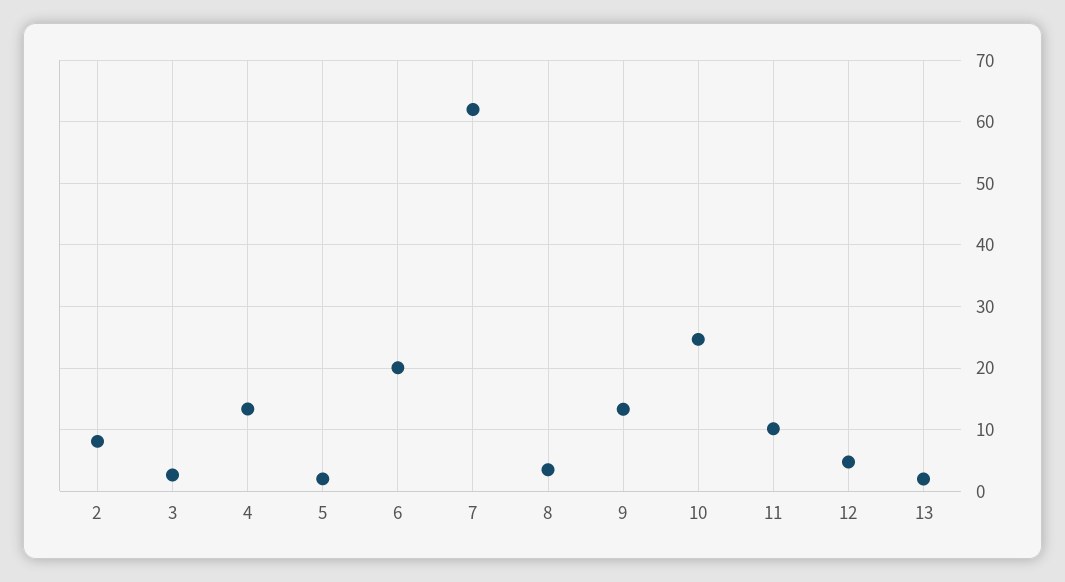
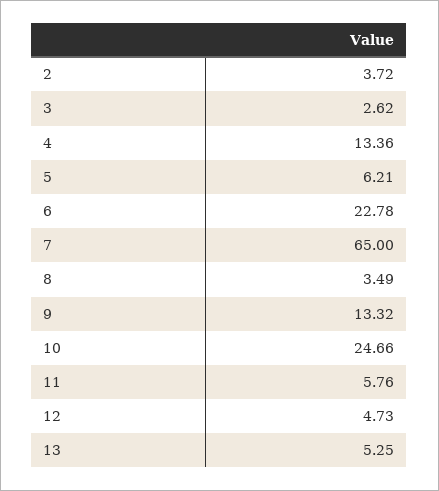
2: 8 -> 3.72
5: 2 -> 6.21
6: 20 -> 22.78
7: 62 -> 65
11: 10 -> 5.76
13: 2 -> 5.25

